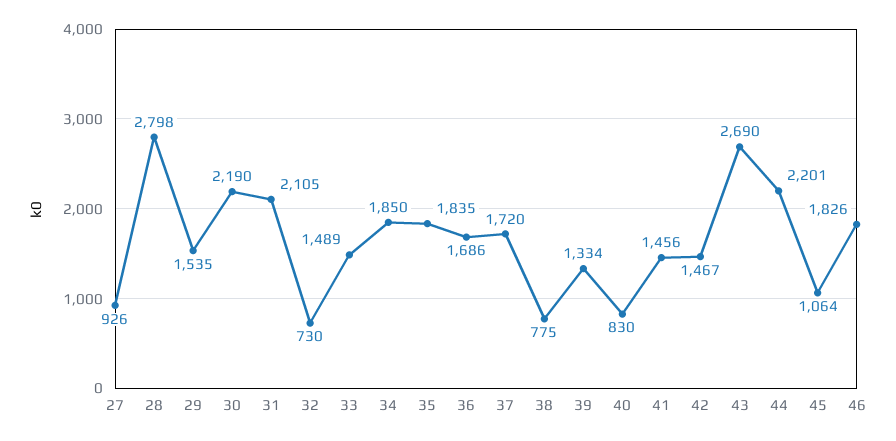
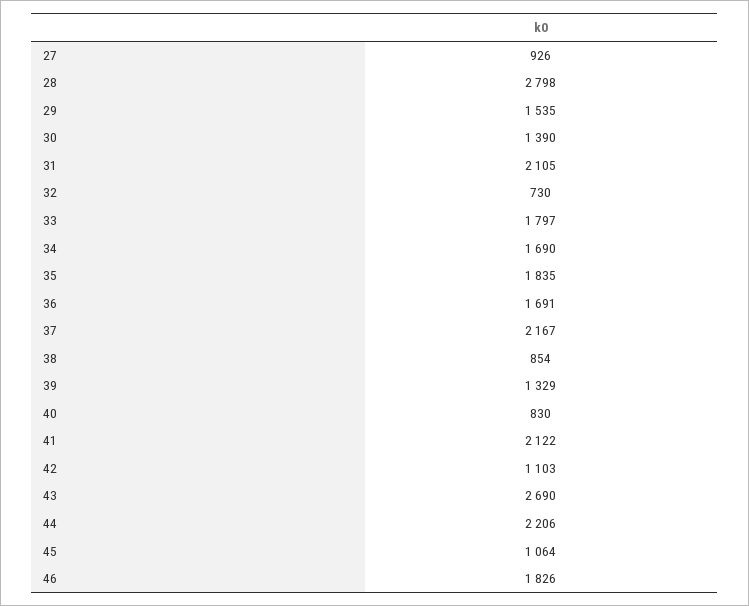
30: 2190 -> 1390
33: 1489 -> 1797
34: 1850 -> 1690
36: 1686 -> 1691
37: 1720 -> 2167
38: 775 -> 854
39: 1334 -> 1329
41: 1456 -> 2122
42: 1467 -> 1103
44: 2201 -> 2206

